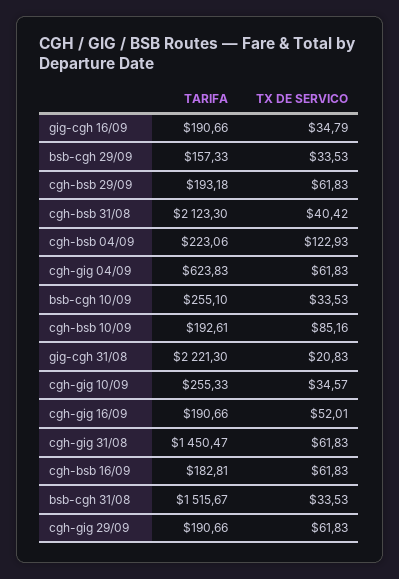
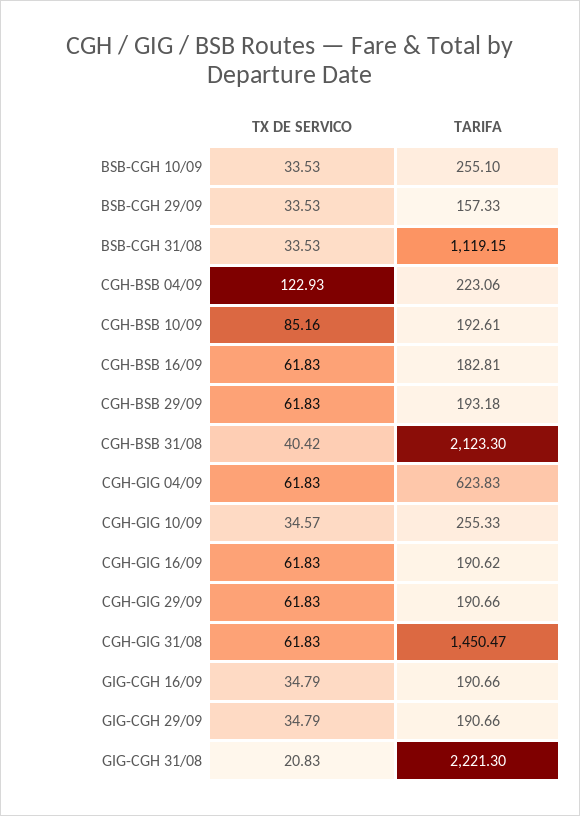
TARIFA, cgh-gig 16/09: 190.66 -> 190.62
TX DE SERVICO, cgh-gig 16/09: 52.01 -> 61.83
TARIFA, bsb-cgh 31/08: 1515.67 -> 1119.15
TX DE SERVICO, GIG-CGH 29/09: none -> 34.79
TARIFA, GIG-CGH 29/09: none -> 190.66

